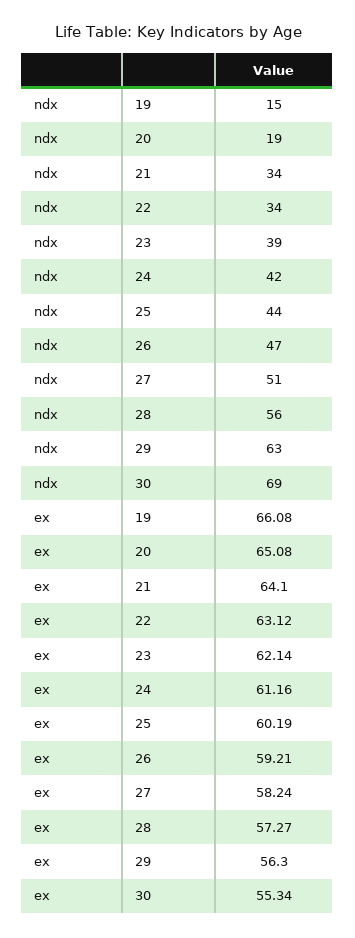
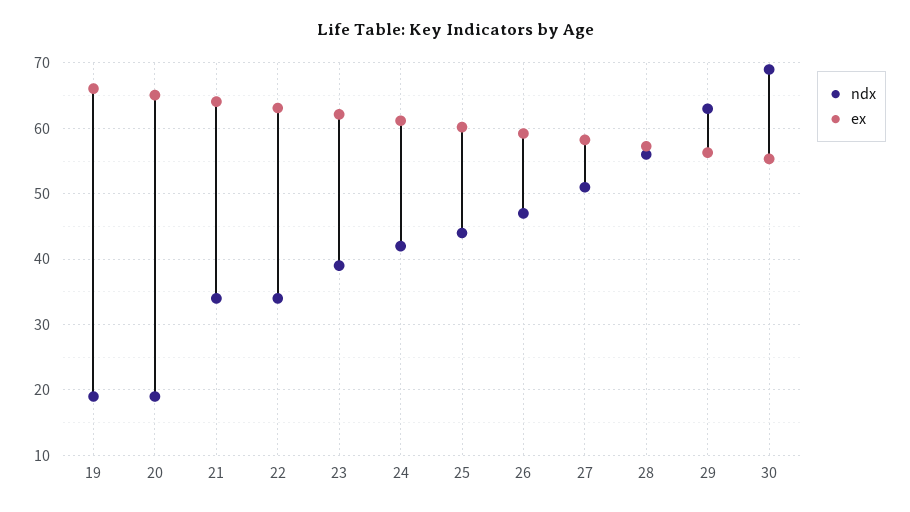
ndx, 19: 15 -> 19

